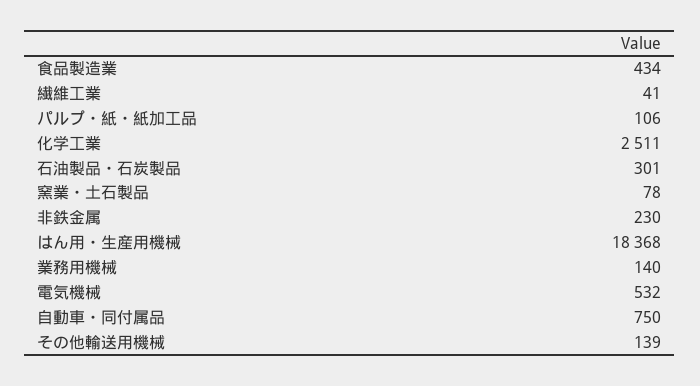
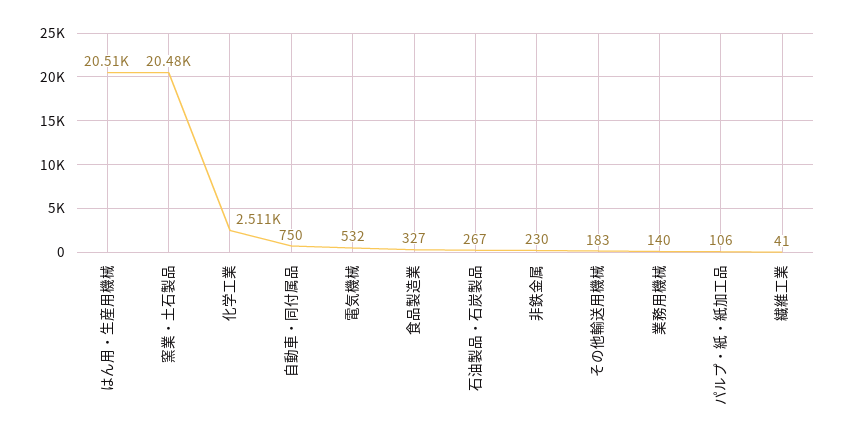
食品製造業: 434 -> 327
石油製品・石炭製品: 301 -> 267
窯業・土石製品: 78 -> 20480
はん用・生産用機械: 18368 -> 20510
その他輸送用機械: 139 -> 183

